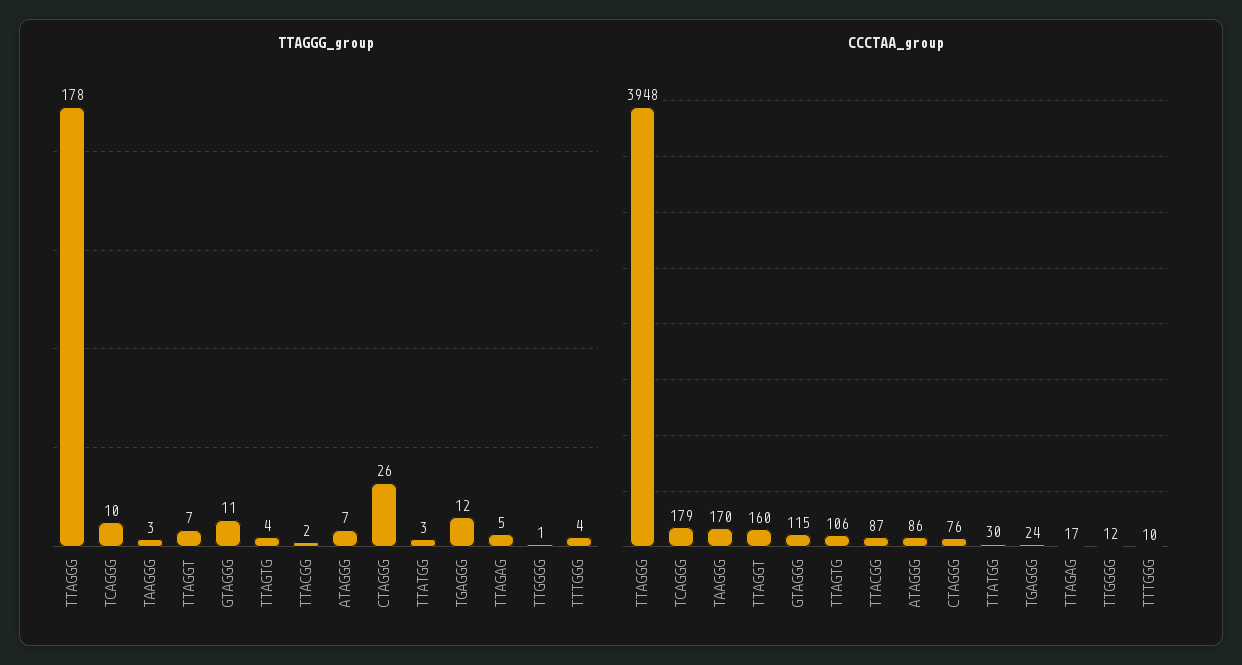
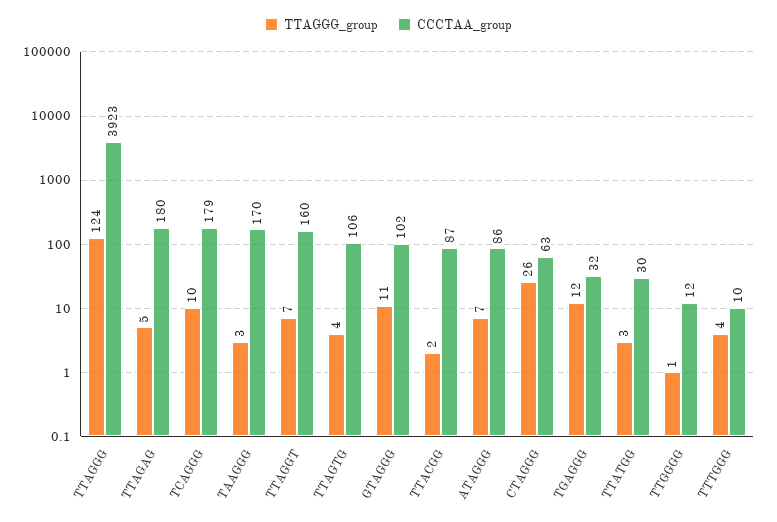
TTAGGG_group, TTAGGG: 178 -> 124
CCCTAA_group, TTAGGG: 3948 -> 3923
CCCTAA_group, GTAGGG: 115 -> 102
CCCTAA_group, CTAGGG: 76 -> 63
CCCTAA_group, TGAGGG: 24 -> 32
CCCTAA_group, TTAGAG: 17 -> 180

